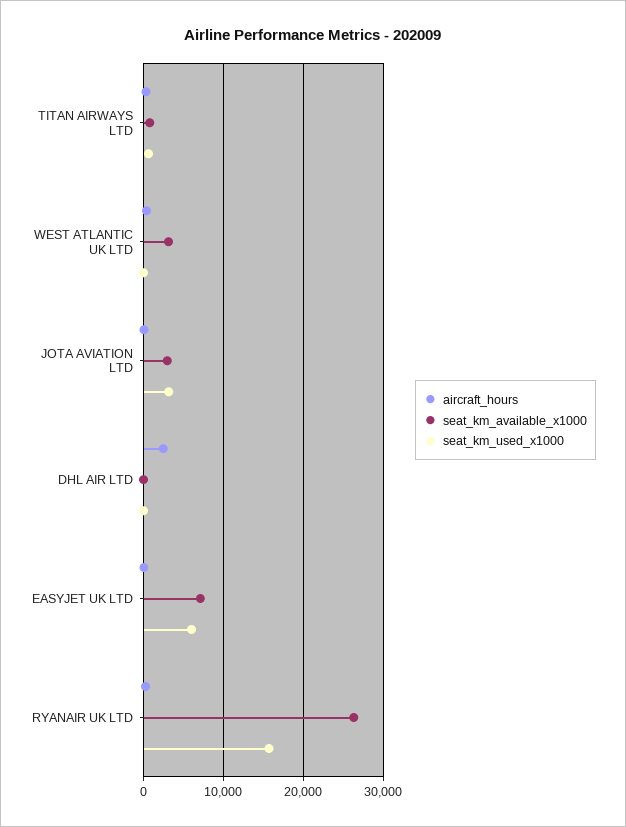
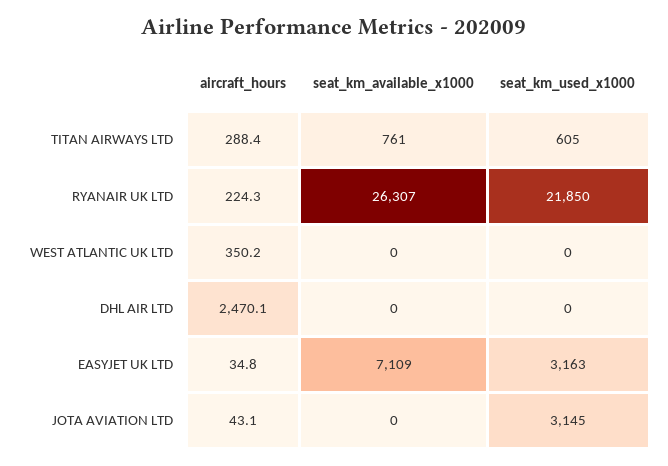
seat_km_available_x1000, WEST ATLANTIC UK LTD: 3000 -> 0
seat_km_available_x1000, JOTA AVIATION LTD: 3000 -> 0
seat_km_used_x1000, EASYJET UK LTD: 6000 -> 3163
seat_km_used_x1000, RYANAIR UK LTD: 16000 -> 21850

